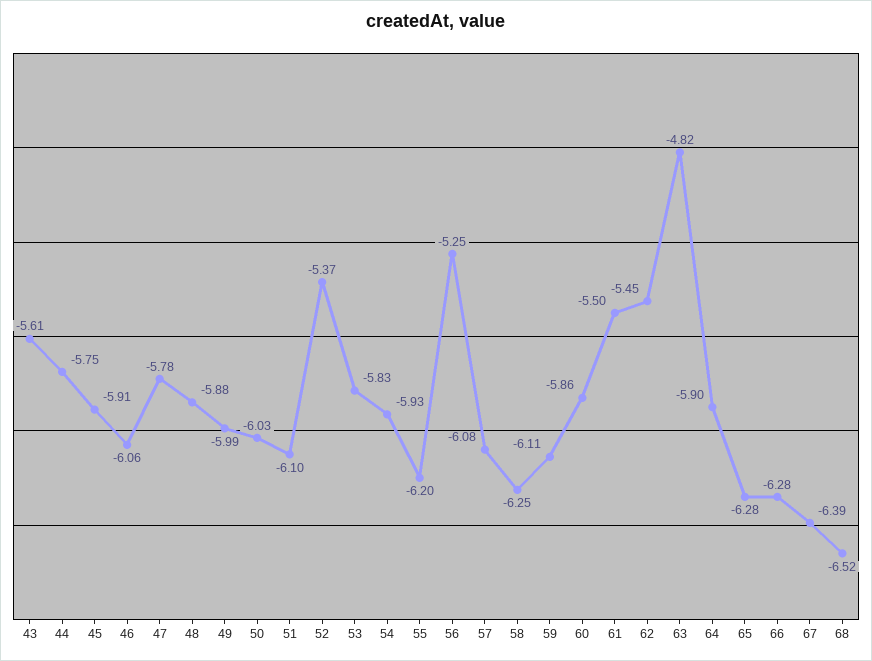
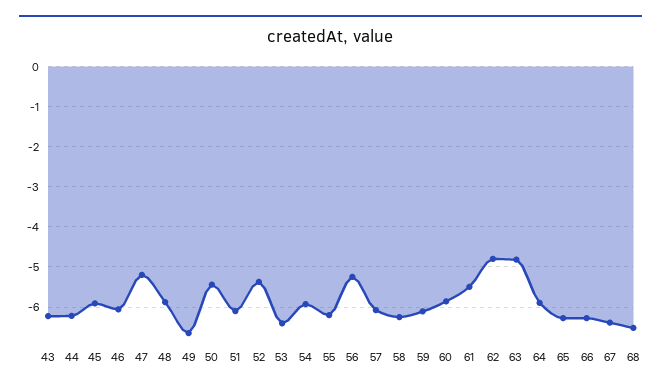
43: -5.61 -> -6.2
44: -5.75 -> -6.2
47: -5.78 -> -5.2
49: -5.99 -> -6.6
50: -6.03 -> -5.4
53: -5.83 -> -6.4
62: -5.45 -> -4.8

